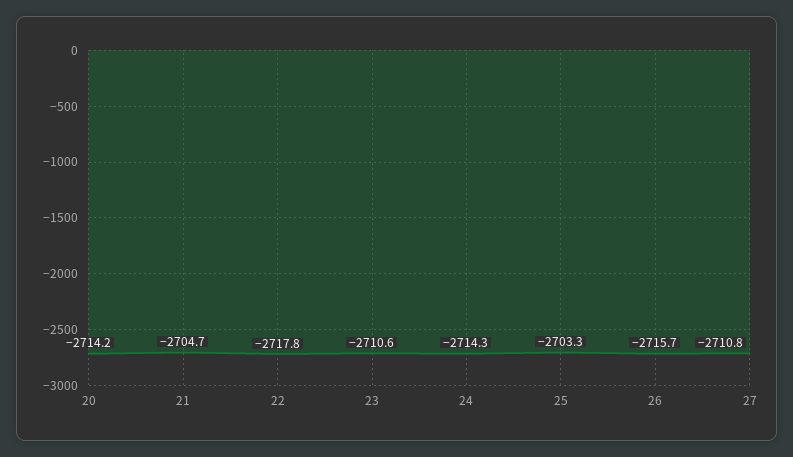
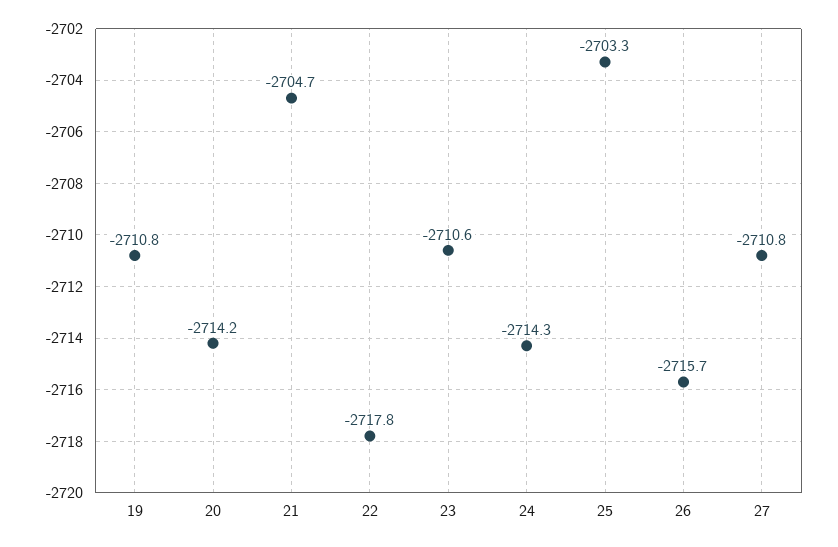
19: none -> -2710.8

